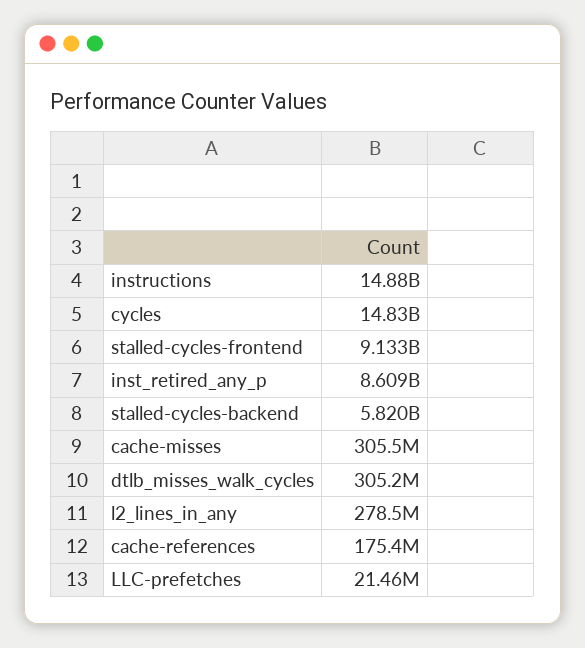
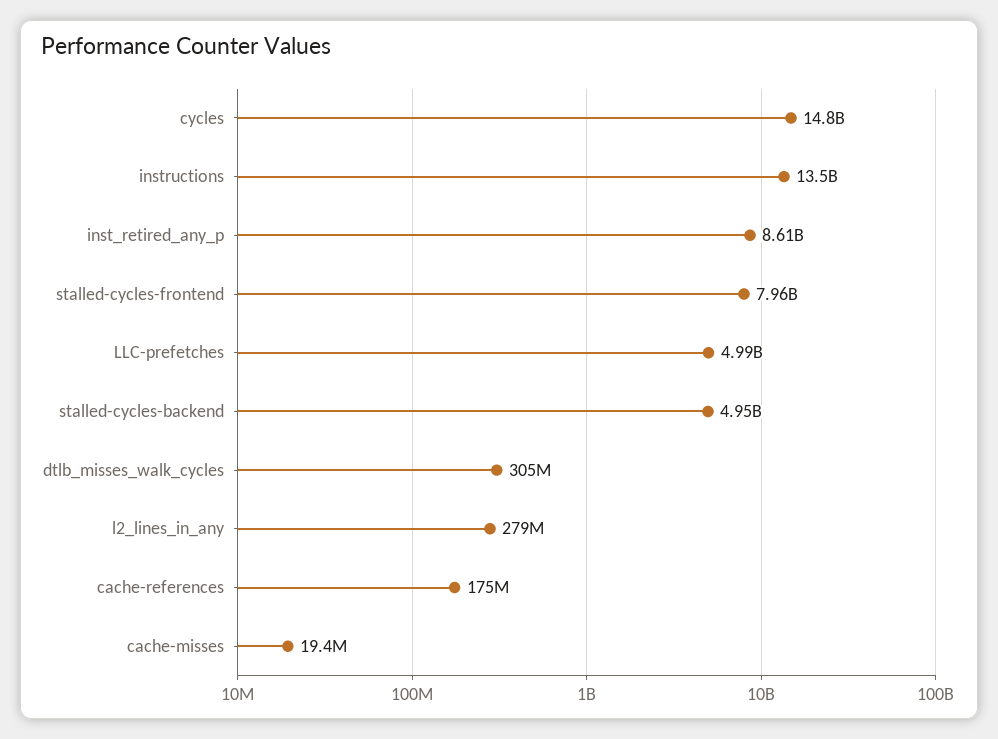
instructions: 14880000000 -> 13500000000
stalled-cycles-frontend: 9133000000 -> 7960000000
stalled-cycles-backend: 5820000000 -> 4950000000
cache-misses: 305500000 -> 19400000
LLC-prefetches: 21460000 -> 4990000000

